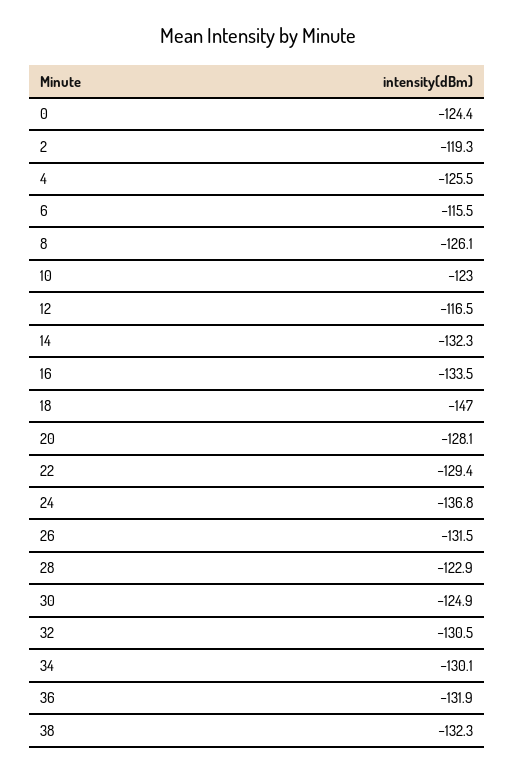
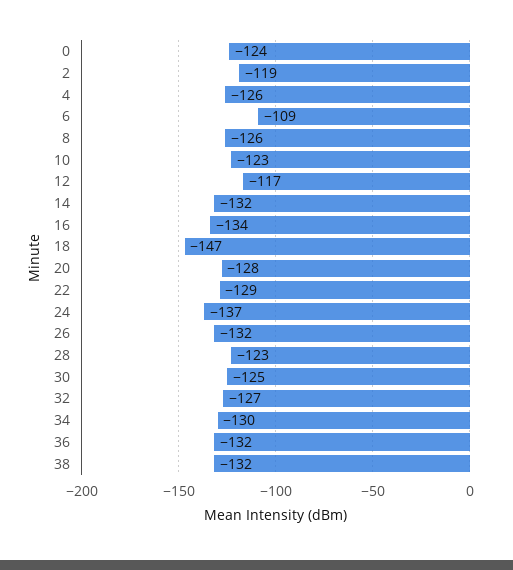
6: -115.5 -> -109
32: -130.5 -> -127

